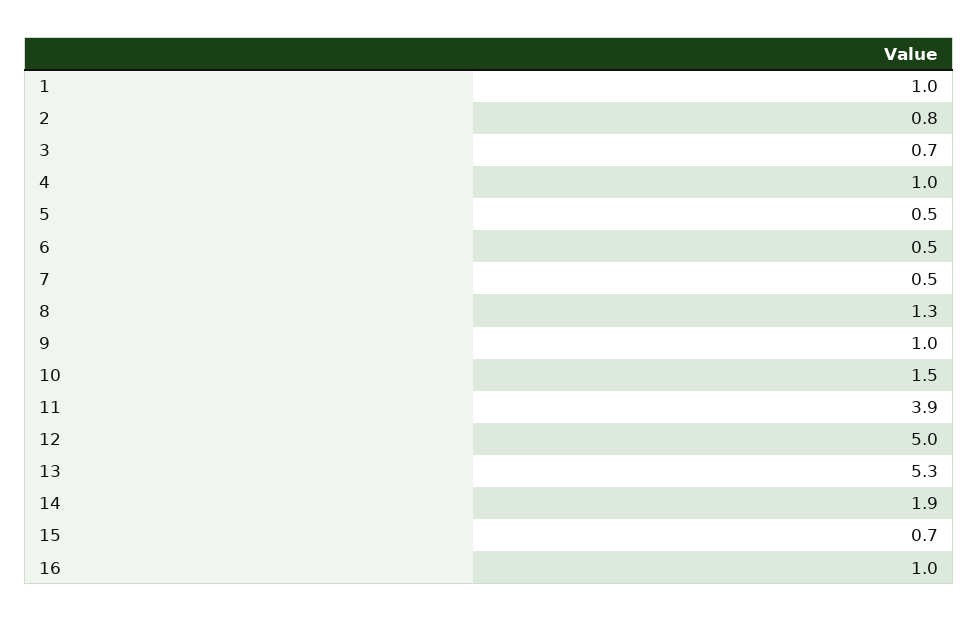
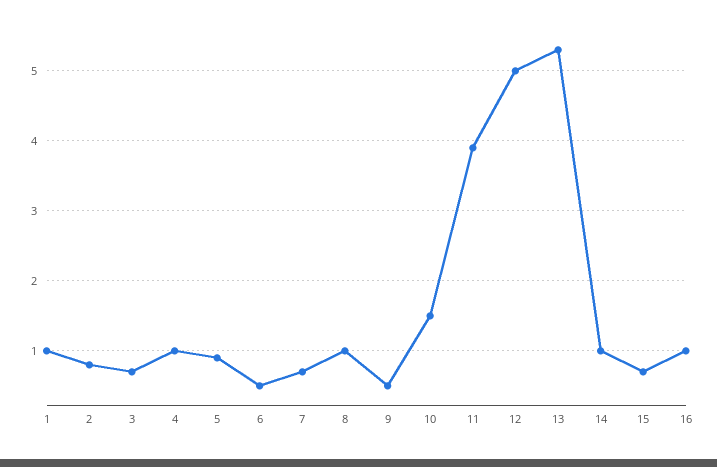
5: 0.5 -> 0.9
7: 0.5 -> 0.7
8: 1.3 -> 1
9: 1 -> 0.5
14: 1.9 -> 1

